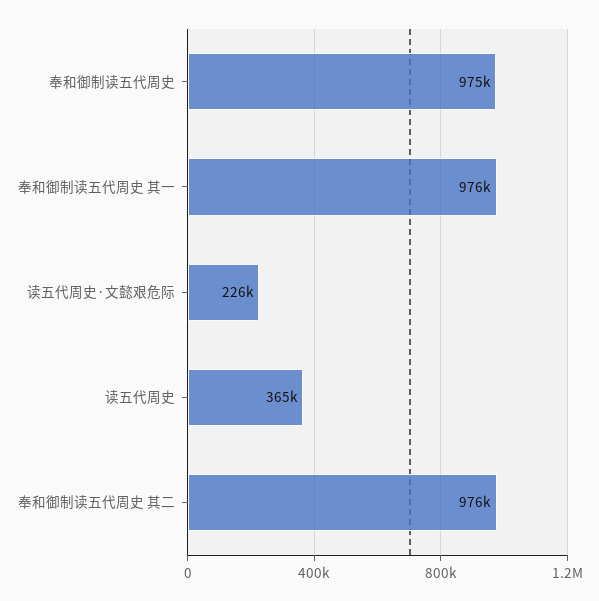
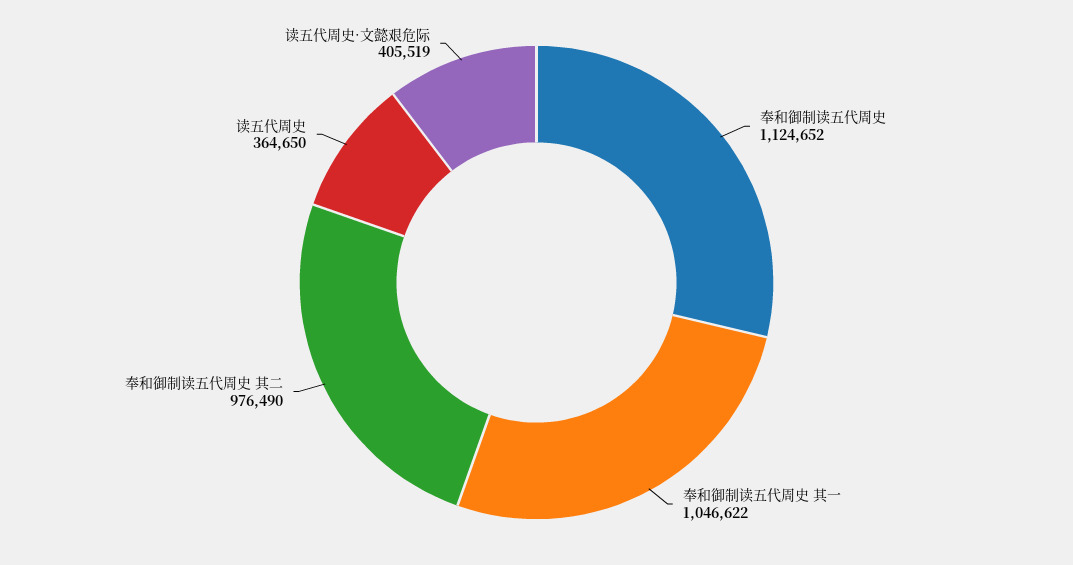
奉和御制读五代周史: 975000 -> 1124652
奉和御制读五代周史 其一: 976000 -> 1046622
读五代周史·文懿艰危际: 226000 -> 405519

